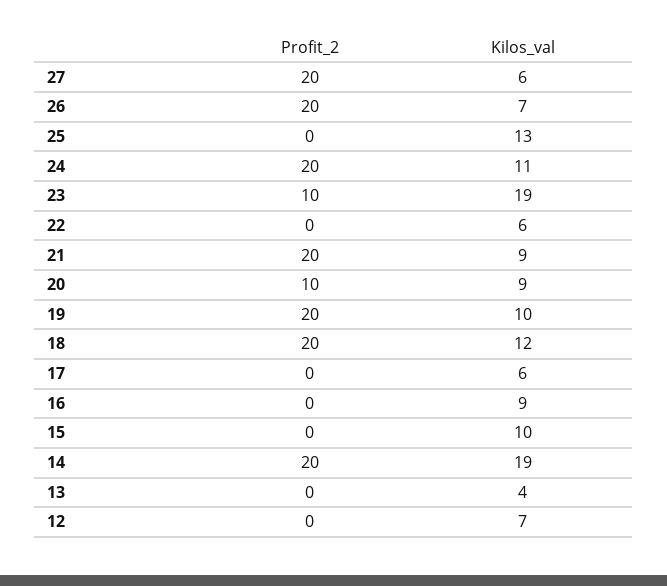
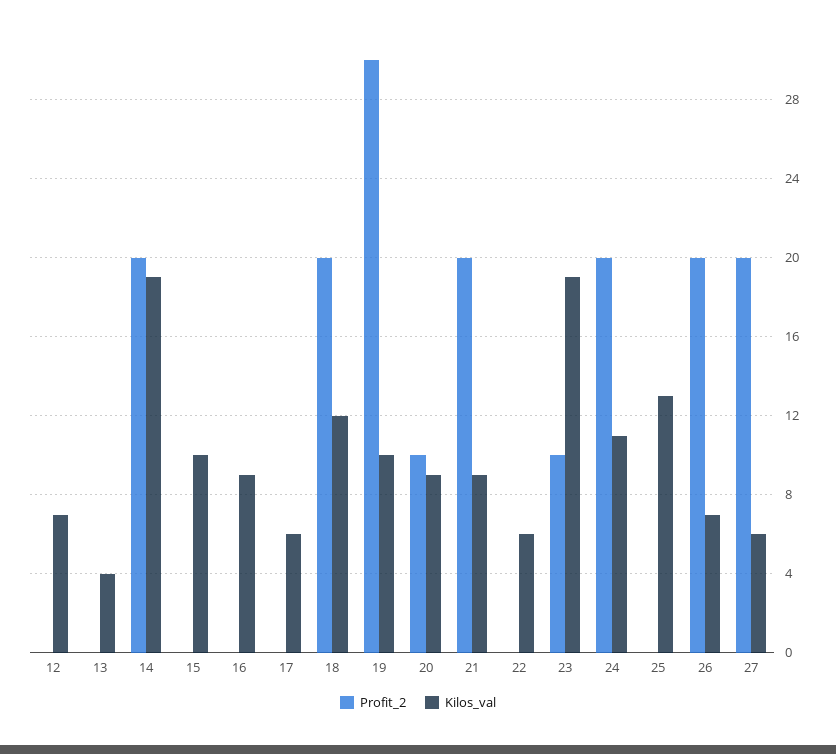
Profit_2, 19: 20 -> 30

